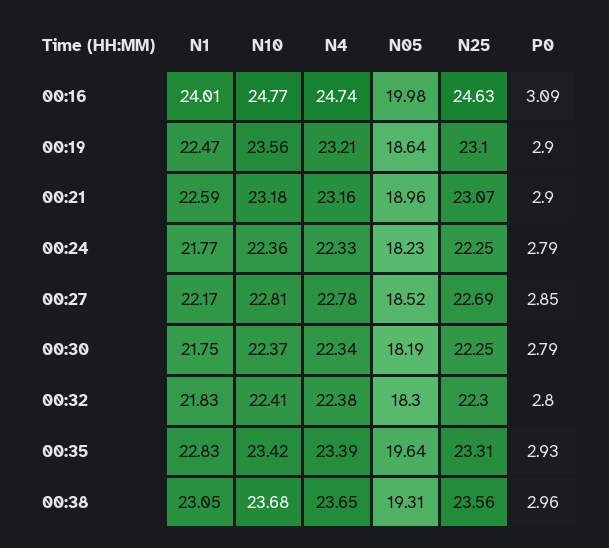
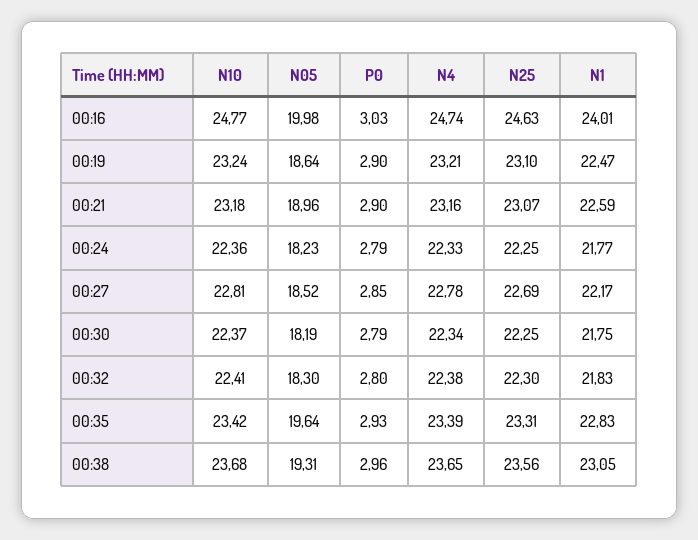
P0, 00:16: 3.09 -> 3.03
N10, 00:19: 23.56 -> 23.24

